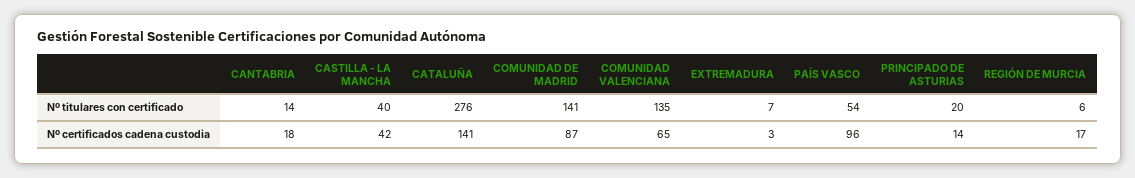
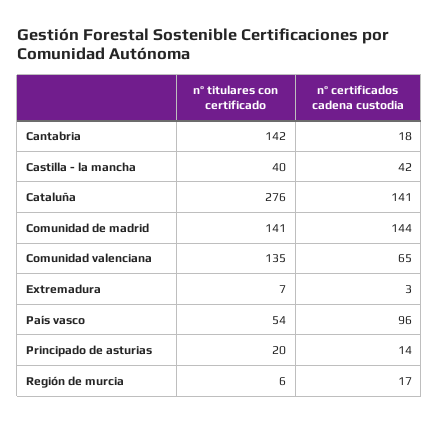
CANTABRIA, Nº titulares con certificado: 14 -> 142
COMUNIDAD DE MADRID, Nº certificados cadena custodia: 87 -> 144

